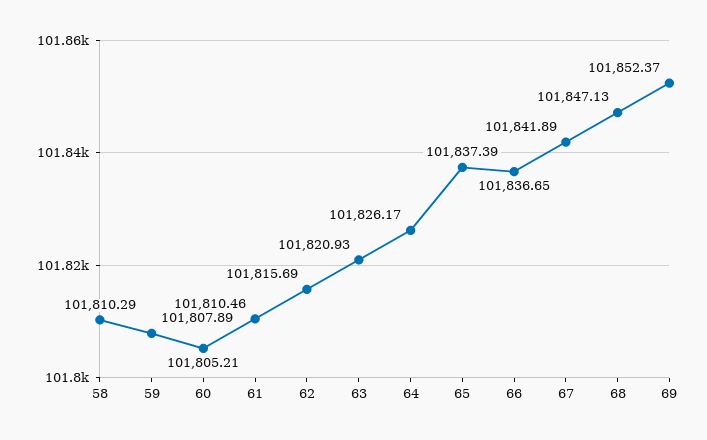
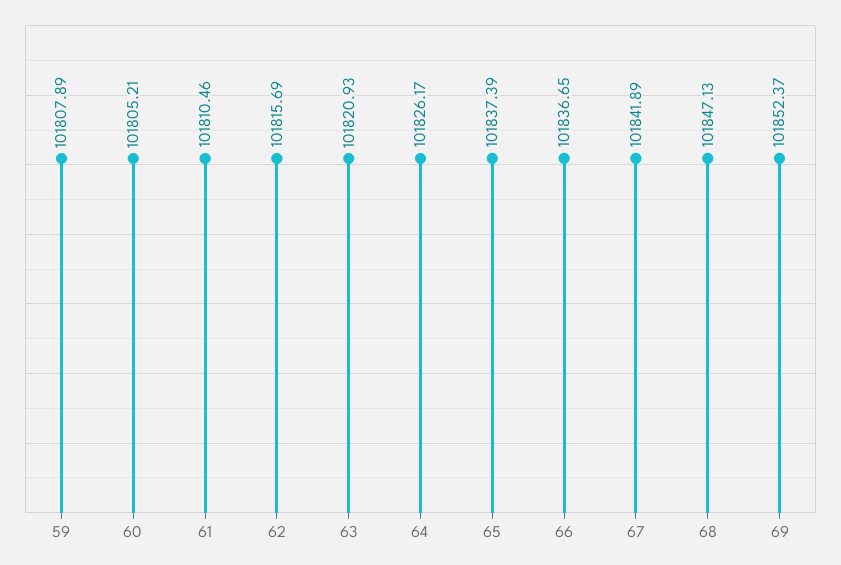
58: 101810.29 -> none

